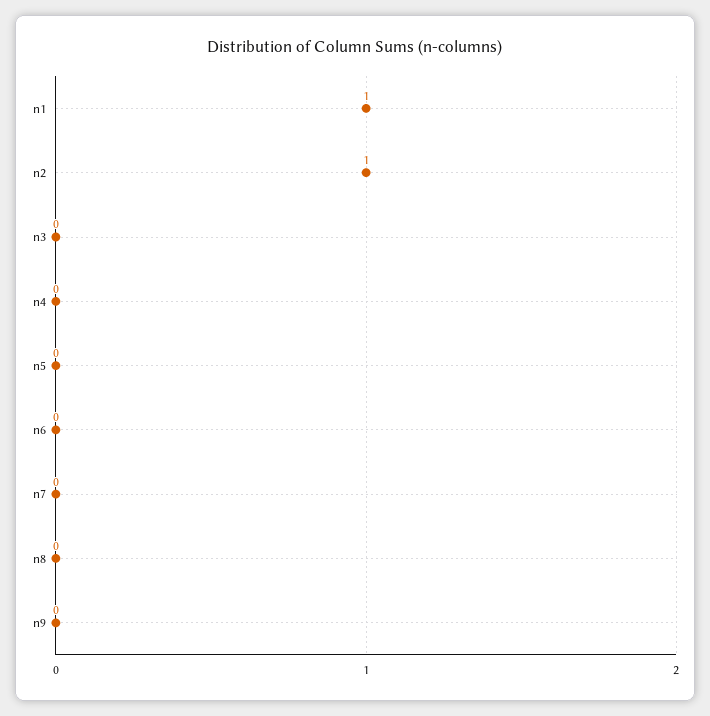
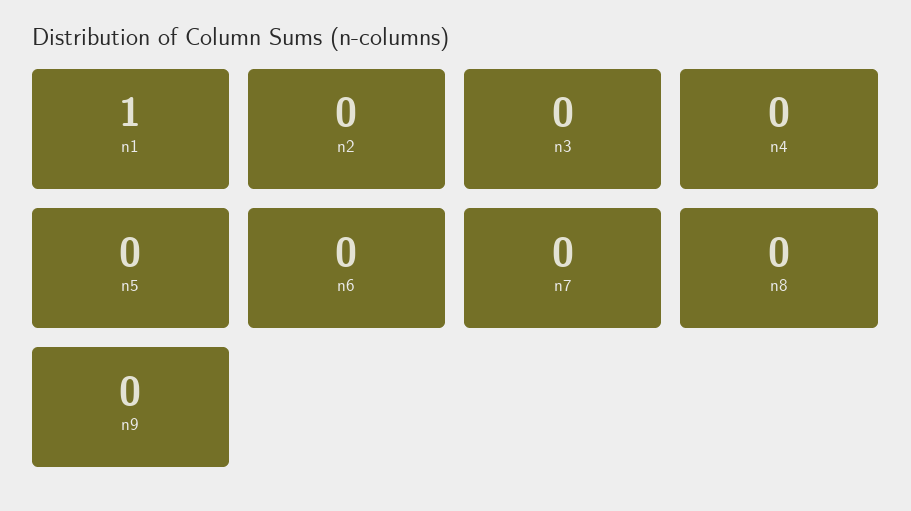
n2: 1 -> 0

